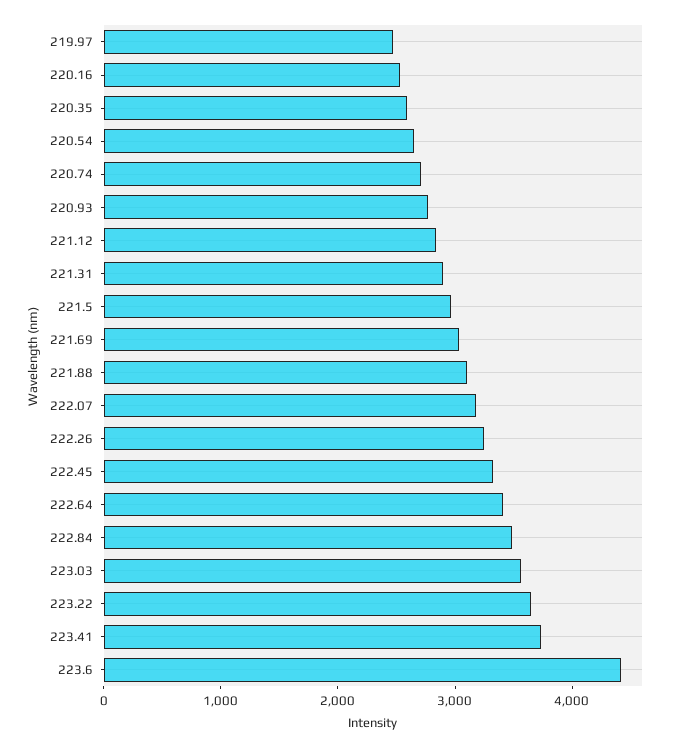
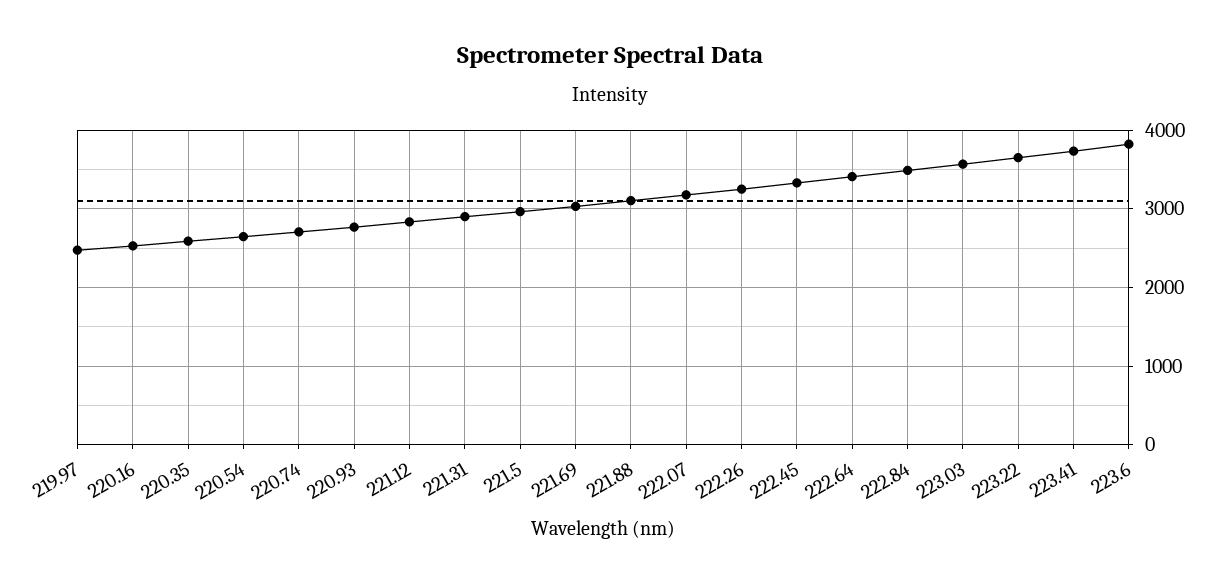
223.6: 4400 -> 3800

